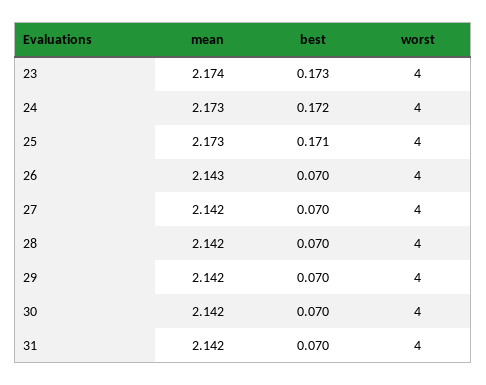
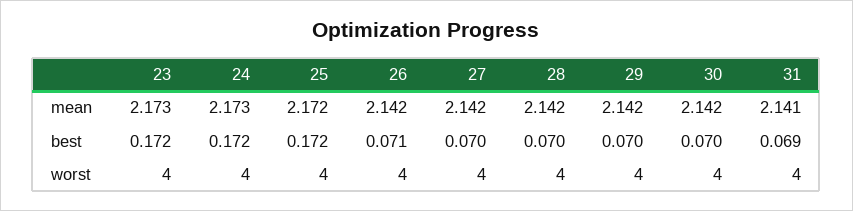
mean, 23: 2.174 -> 2.173
best, 23: 0.173 -> 0.172
mean, 25: 2.173 -> 2.172
best, 25: 0.171 -> 0.172
mean, 26: 2.143 -> 2.142
best, 26: 0.07 -> 0.071
mean, 31: 2.142 -> 2.141
best, 31: 0.07 -> 0.069

